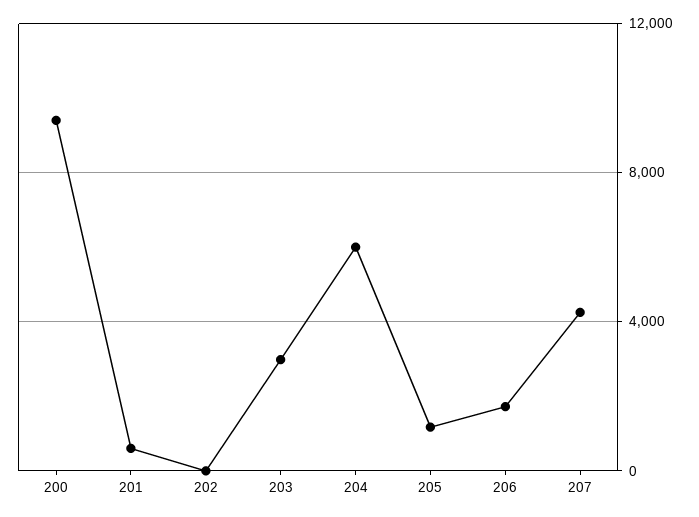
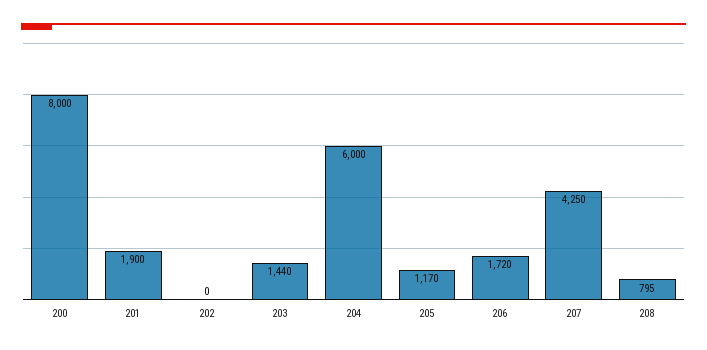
200: 9500 -> 8000
201: 500 -> 1900
203: 3000 -> 1440
208: none -> 795

